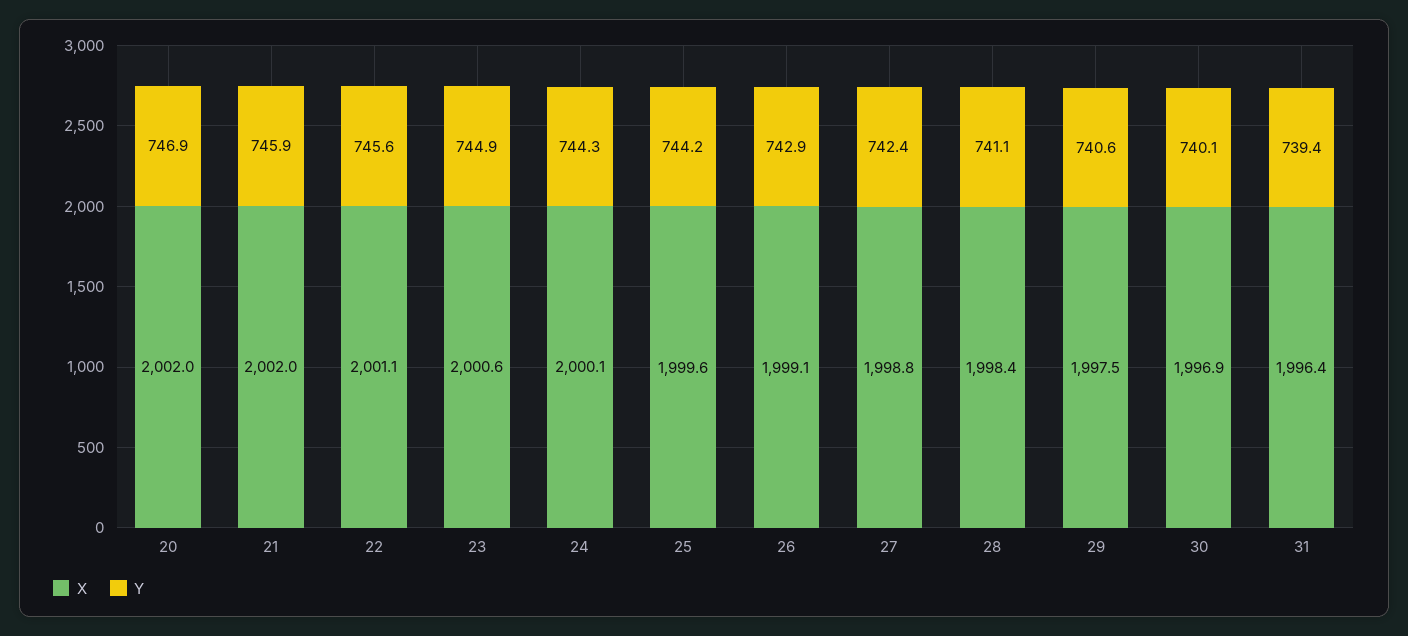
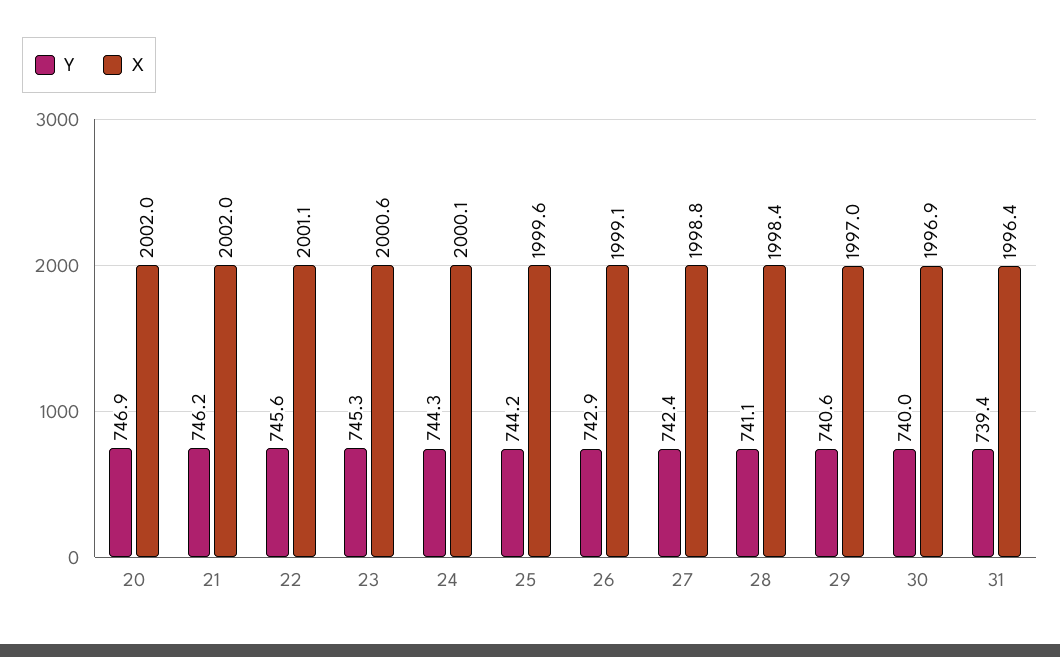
Y, 21: 745.9 -> 746.2
Y, 23: 744.9 -> 745.3
X, 29: 1997.5 -> 1997
Y, 30: 740.1 -> 740

